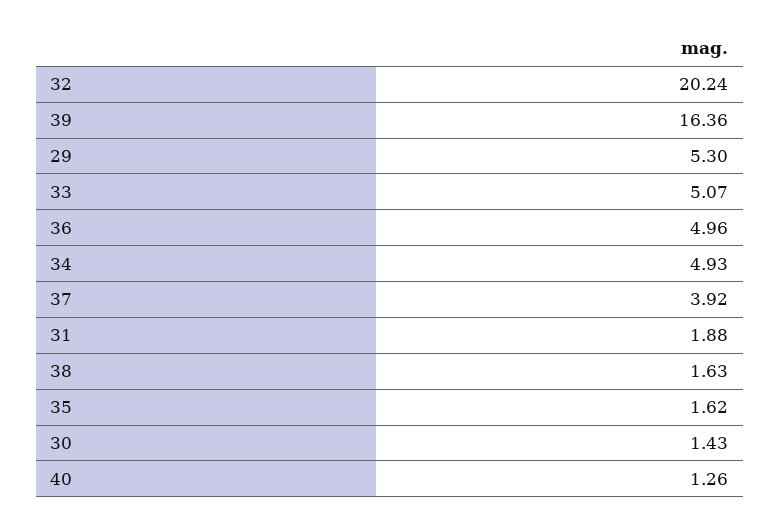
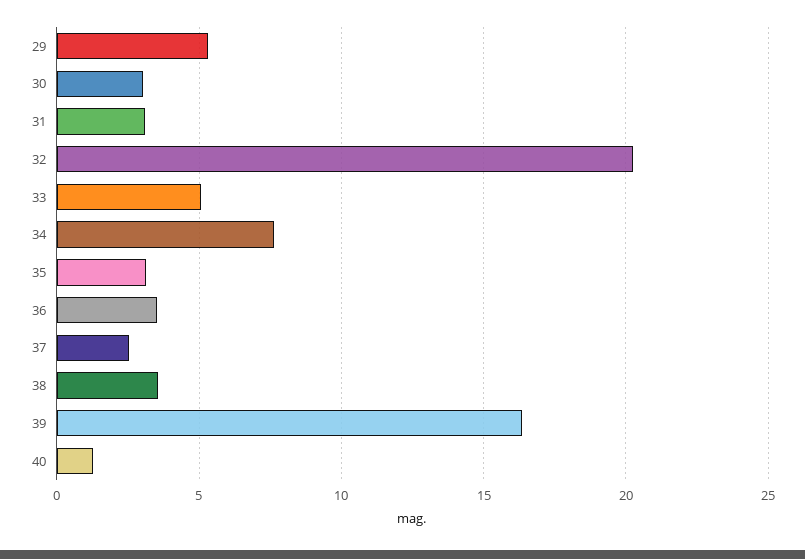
36: 4.96 -> 3.5
34: 4.93 -> 7.5
37: 3.92 -> 2.5
31: 1.88 -> 3
38: 1.63 -> 3.5
35: 1.62 -> 3
30: 1.43 -> 3

